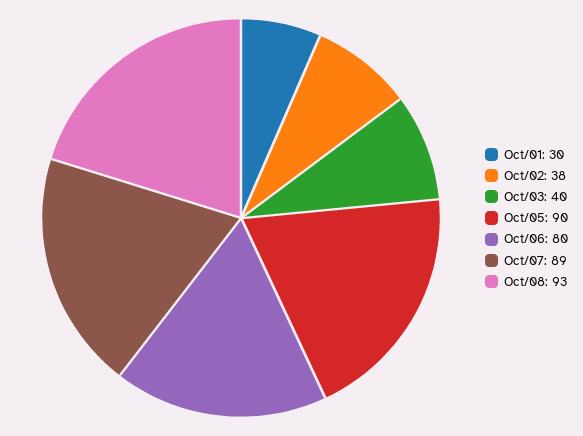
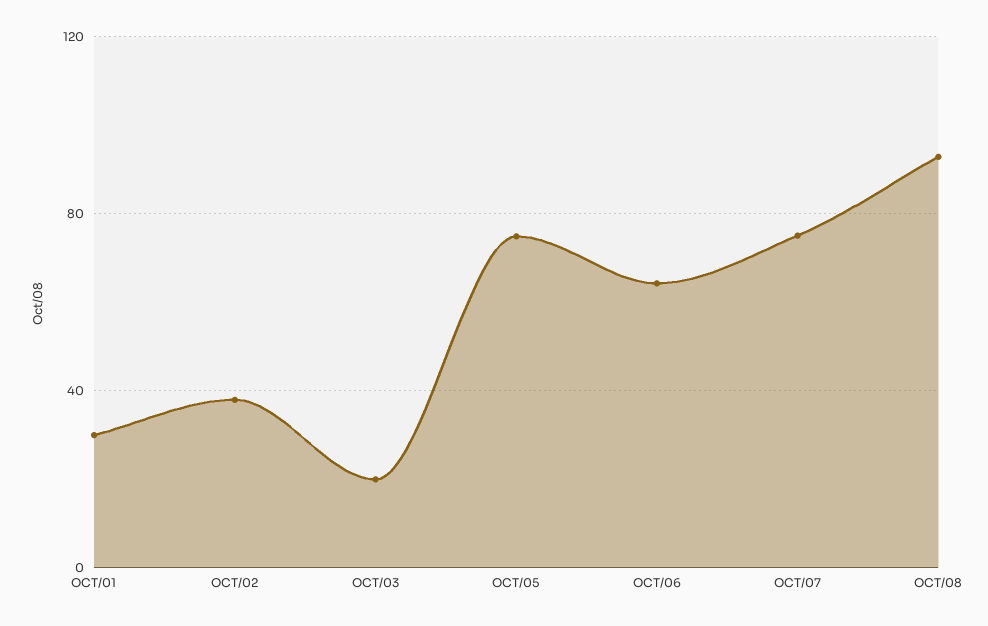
Oct/03: 40 -> 20
Oct/05: 90 -> 75
Oct/06: 80 -> 65
Oct/07: 89 -> 75

